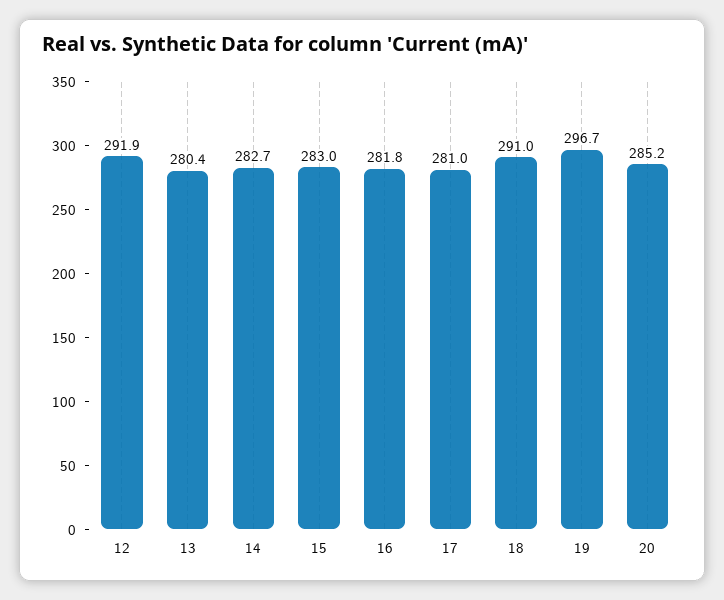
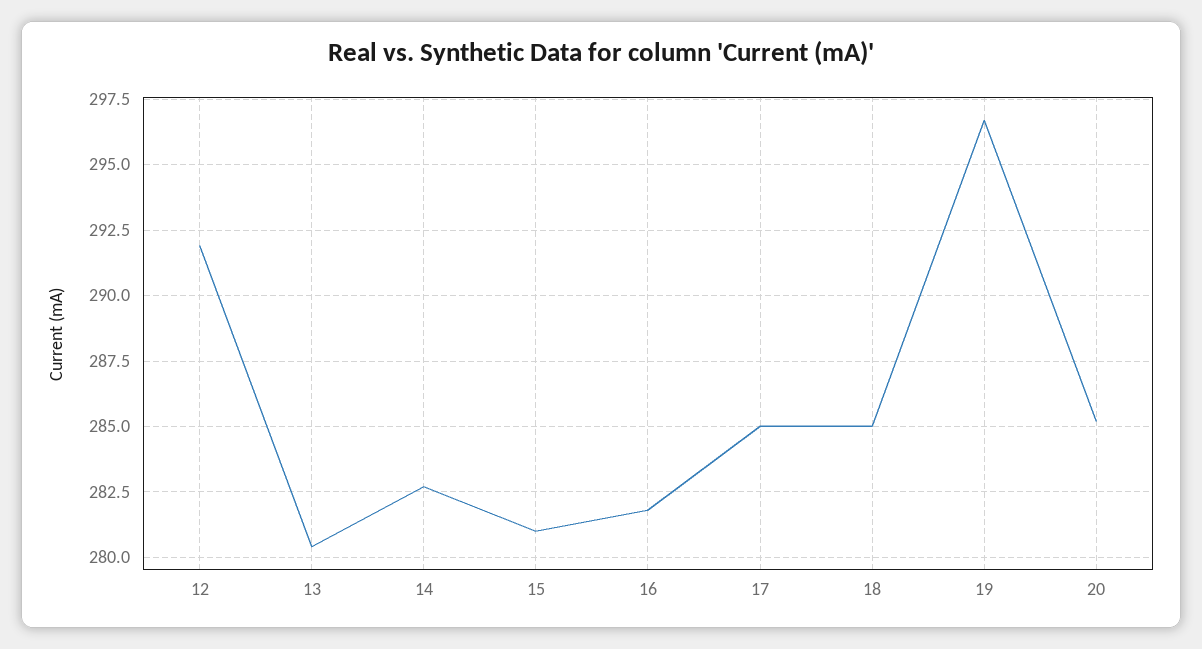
15: 283 -> 281
17: 281 -> 285
18: 291 -> 285

